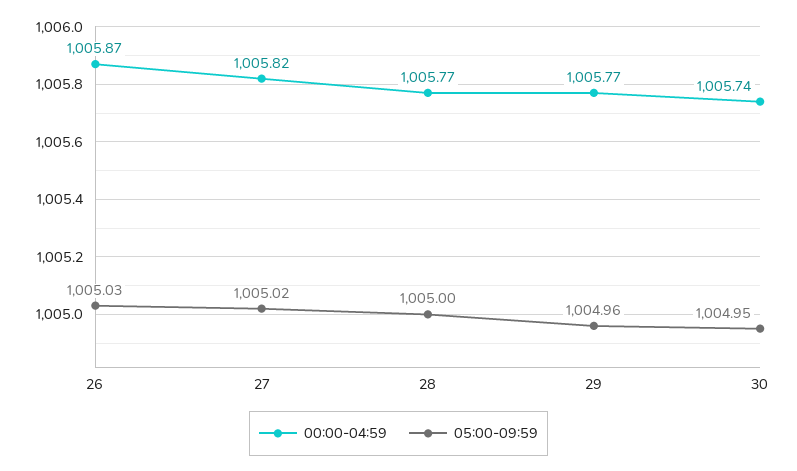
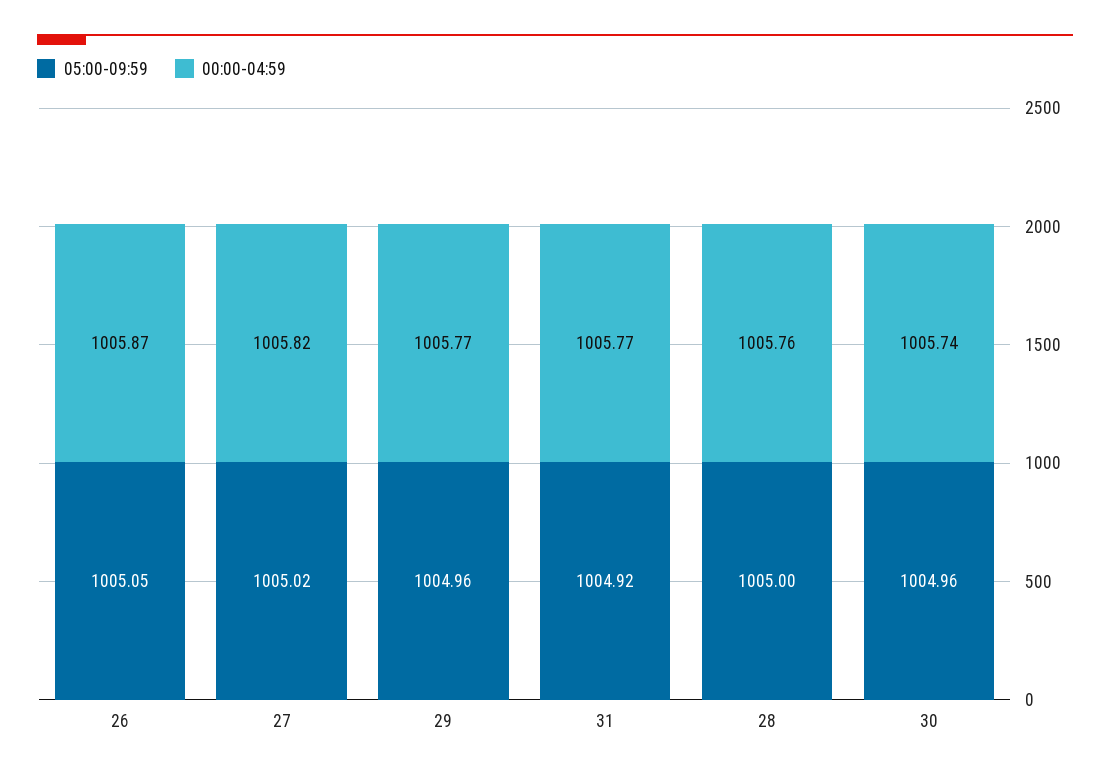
05:00-09:59, 26: 1005.03 -> 1005.05
00:00-04:59, 28: 1005.77 -> 1005.76
05:00-09:59, 30: 1004.95 -> 1004.96
05:00-09:59, 31: none -> 1004.92
00:00-04:59, 31: none -> 1005.77

